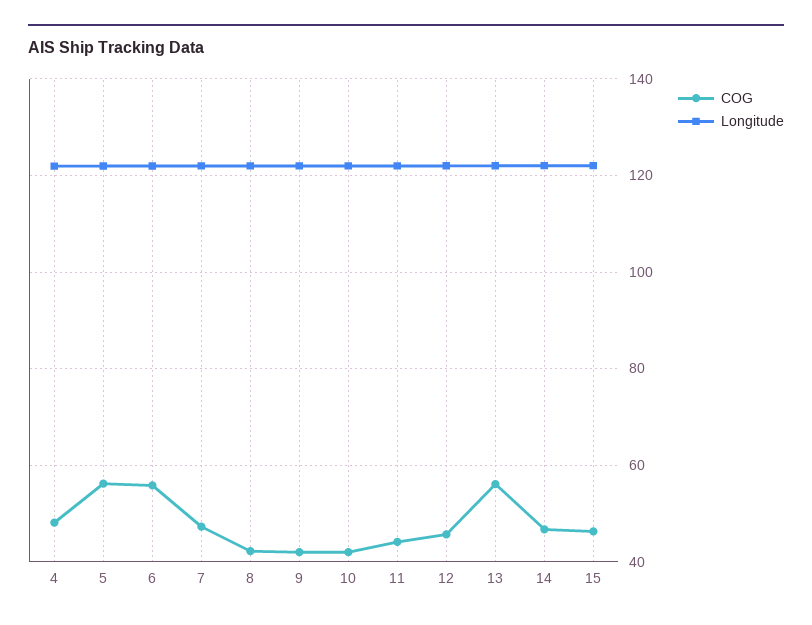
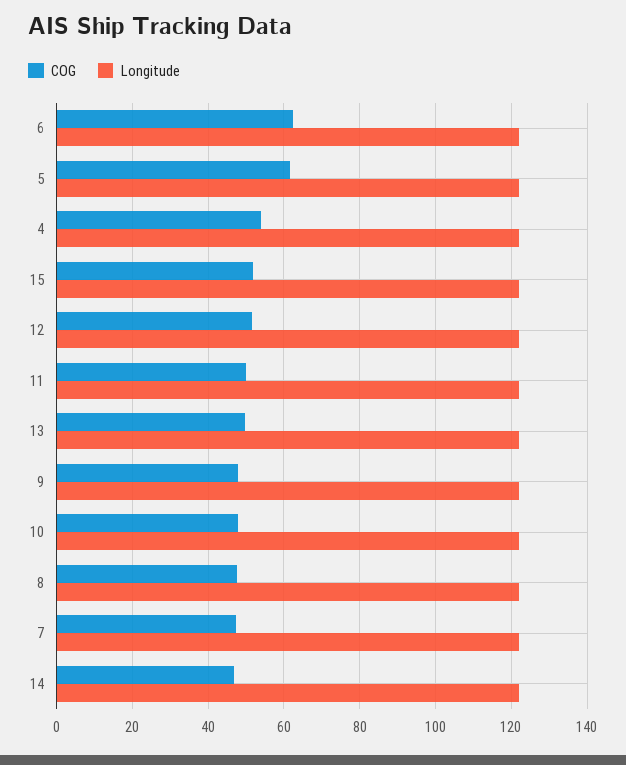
COG, 4: 48 -> 54
COG, 5: 56 -> 62
COG, 6: 56 -> 62
COG, 8: 42 -> 48
COG, 9: 42 -> 48
COG, 10: 42 -> 48
COG, 11: 44 -> 50
COG, 12: 46 -> 52
COG, 13: 56 -> 50
COG, 15: 46 -> 52

